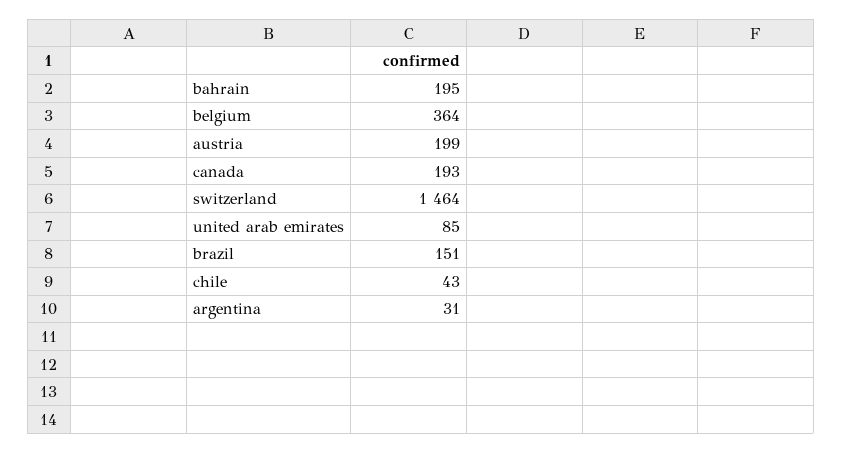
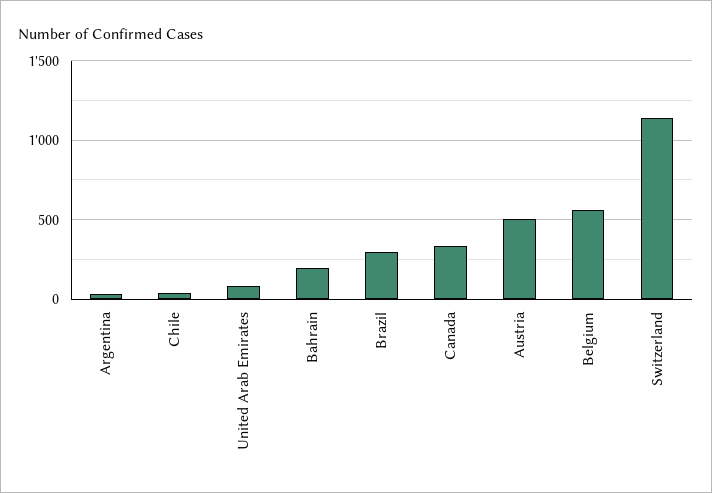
belgium: 364 -> 550
austria: 199 -> 500
canada: 193 -> 350
switzerland: 1464 -> 1150
brazil: 151 -> 300

